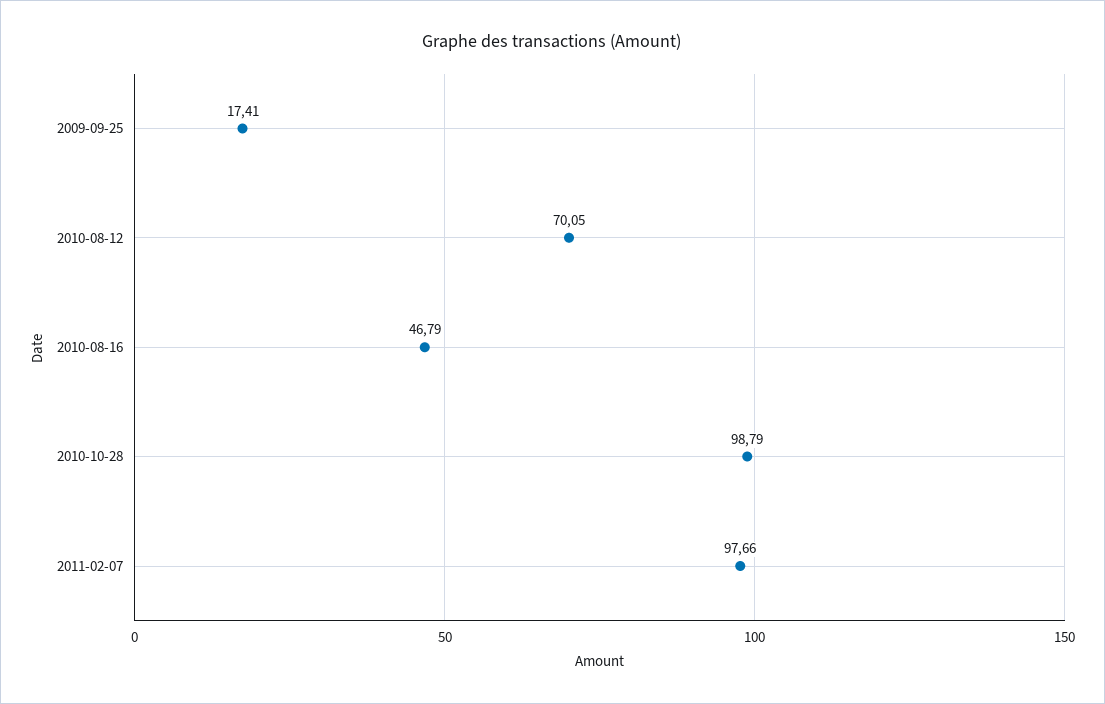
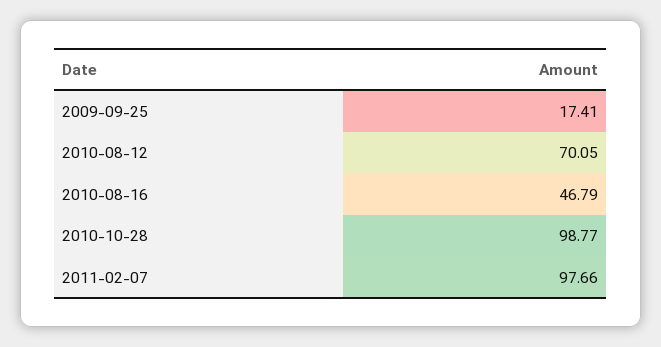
2010-10-28: 98.79 -> 98.77

